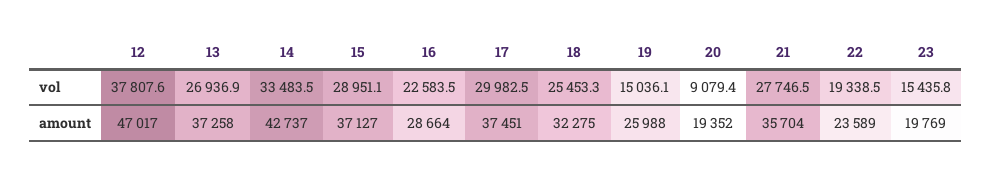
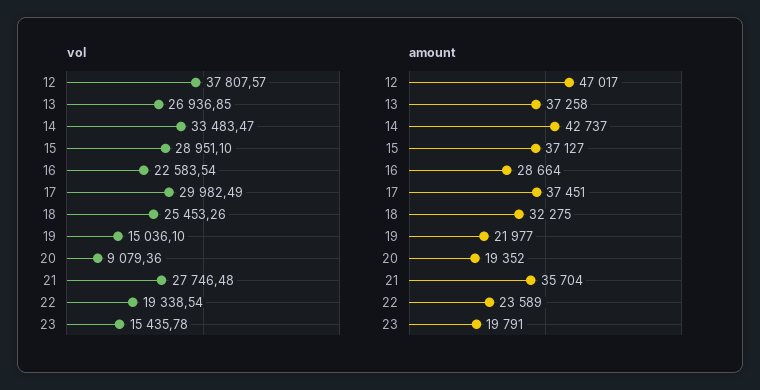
amount, 19: 25988 -> 21977
amount, 23: 19769 -> 19791

